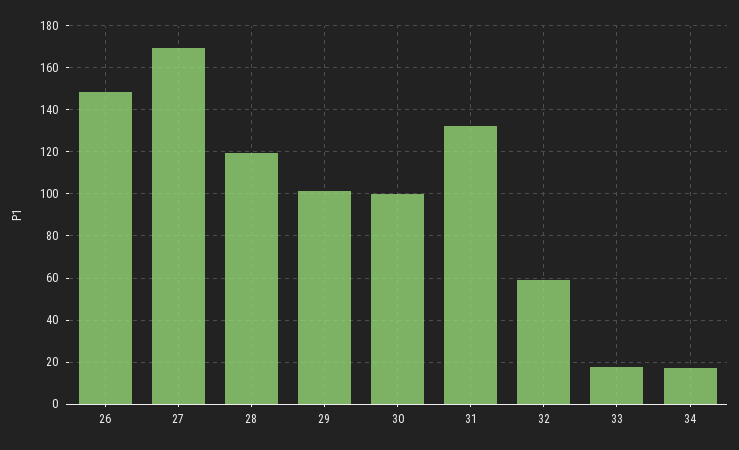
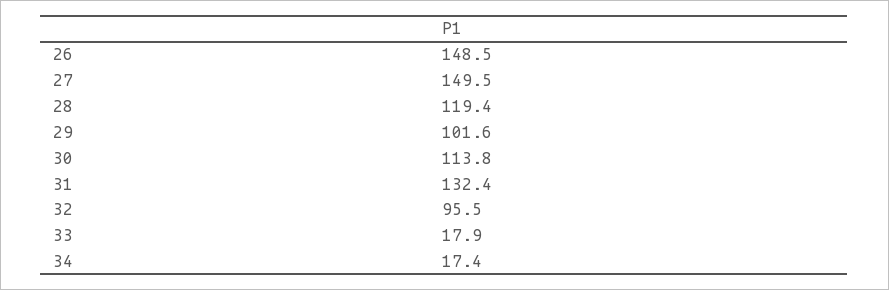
27: 170 -> 149.5
30: 100 -> 113.8
32: 60 -> 95.5

